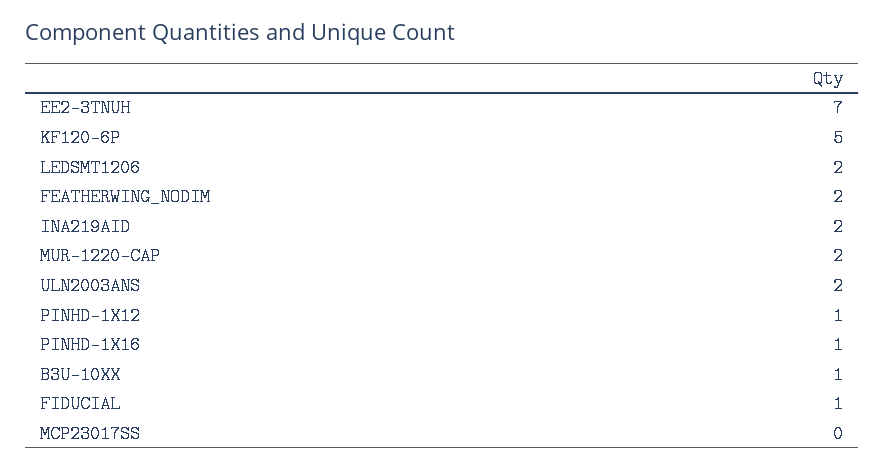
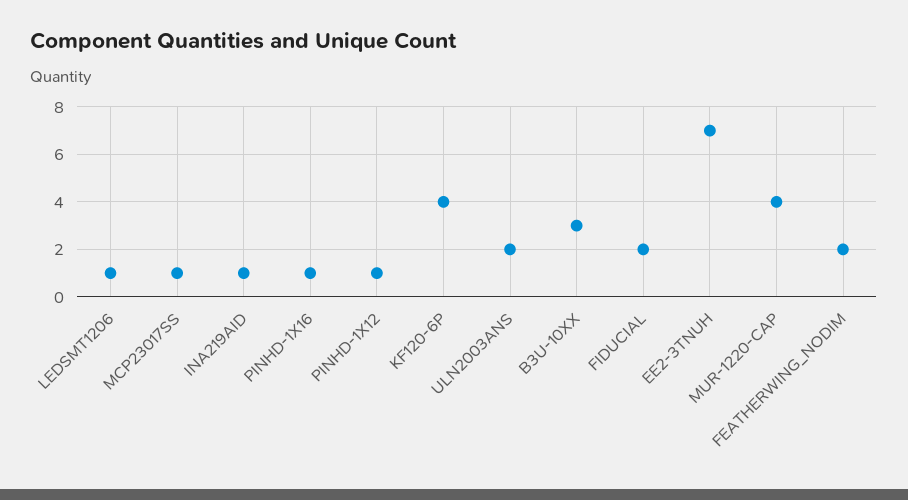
KF120-6P: 5 -> 4
LEDSMT1206: 2 -> 1
INA219AID: 2 -> 1
MUR-1220-CAP: 2 -> 4
B3U-10XX: 1 -> 3
FIDUCIAL: 1 -> 2
MCP23017SS: 0 -> 1

